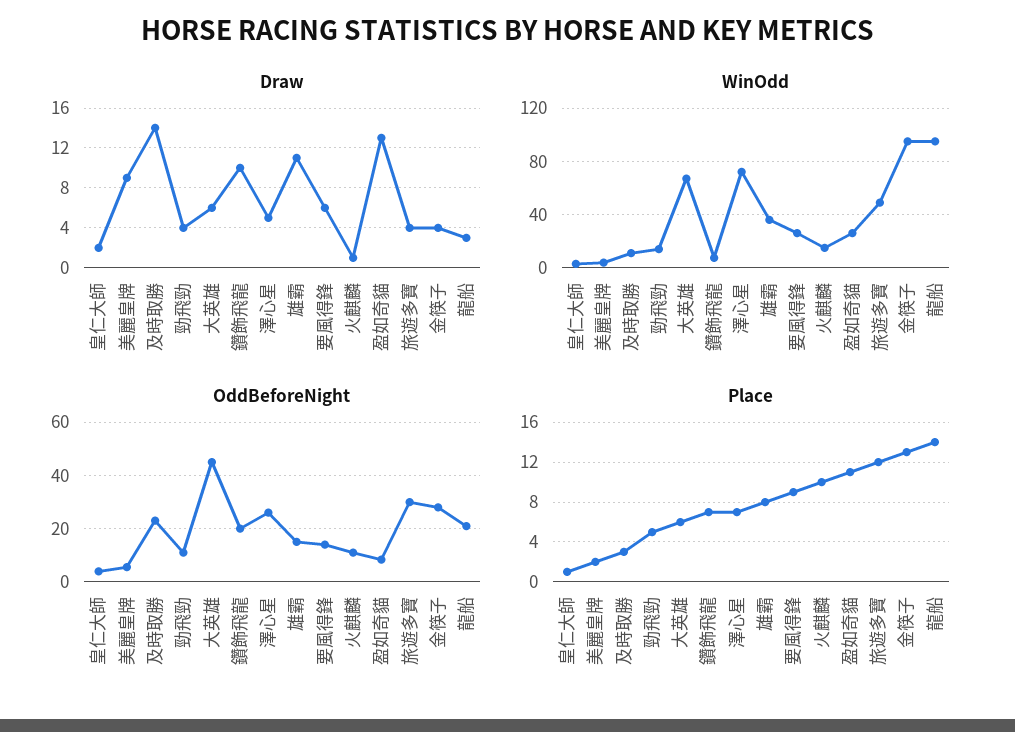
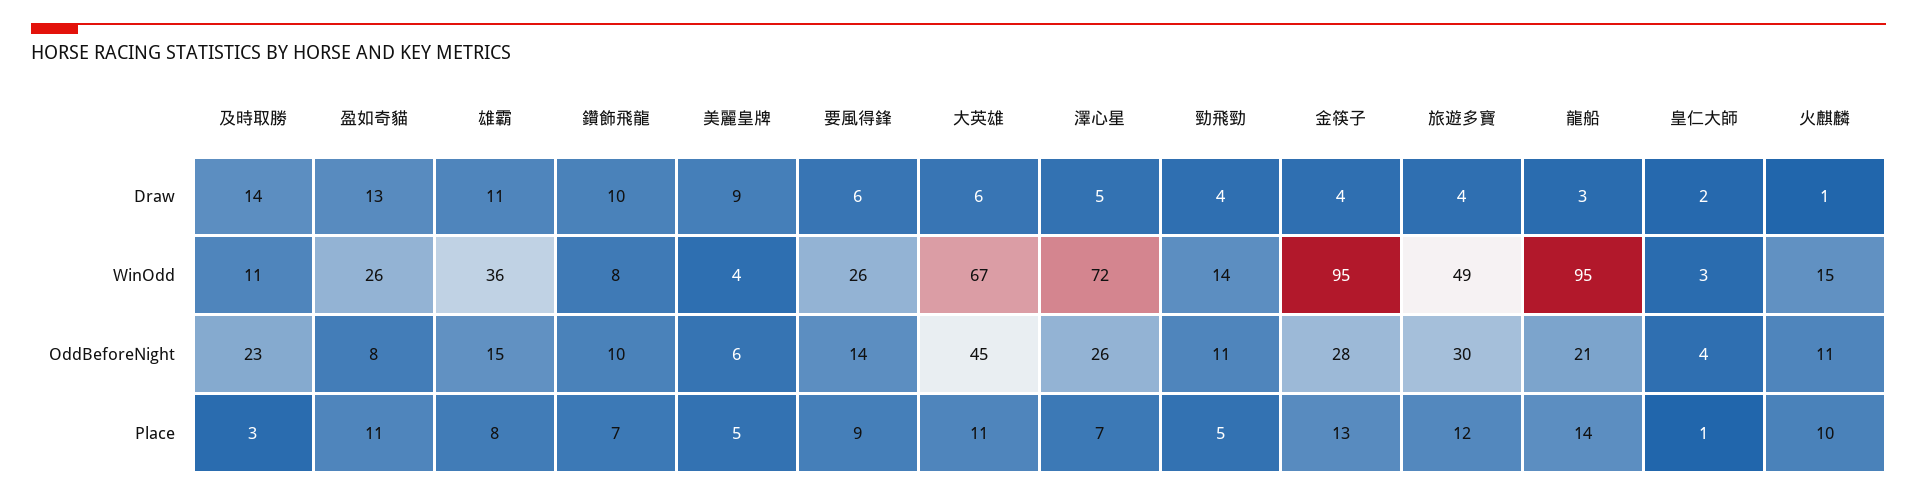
OddBeforeNight, 鑽飾飛龍: 20 -> 10
Place, 美麗皇牌: 2 -> 5
Place, 大英雄: 6 -> 11

